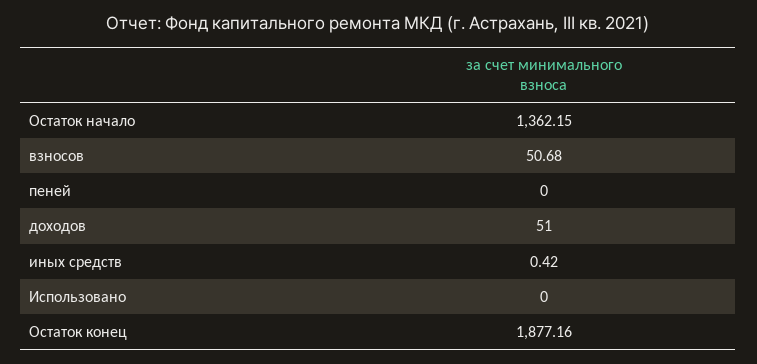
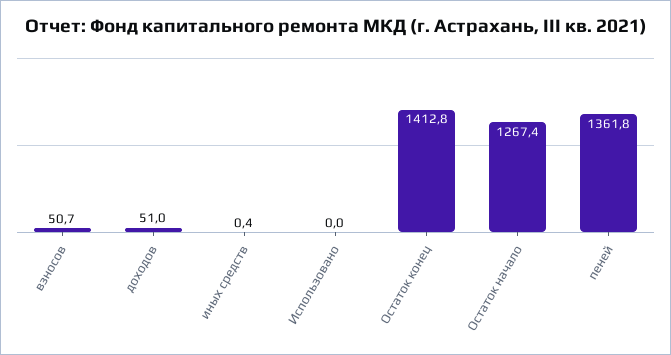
Остаток начало: 1362.15 -> 1267.4
пеней: 0 -> 1361.8
Остаток конец: 1877.16 -> 1412.8

